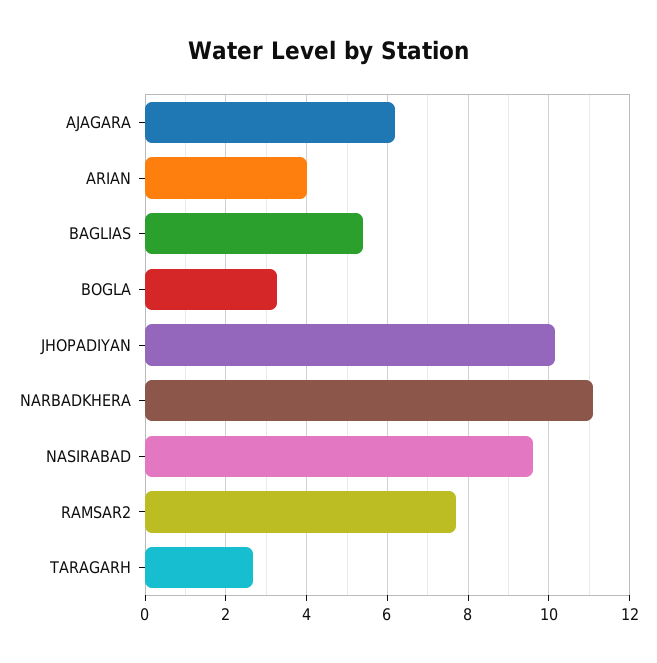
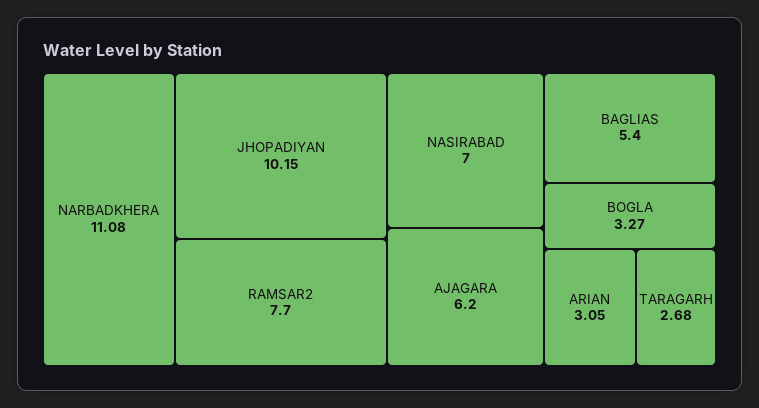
ARIAN: 4 -> 3.05
NASIRABAD: 9.6 -> 7

